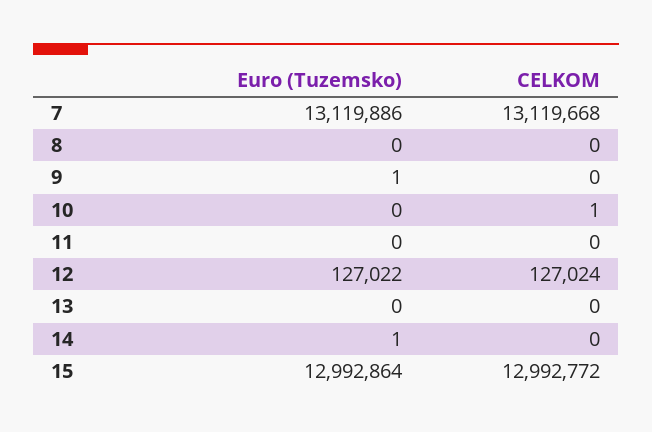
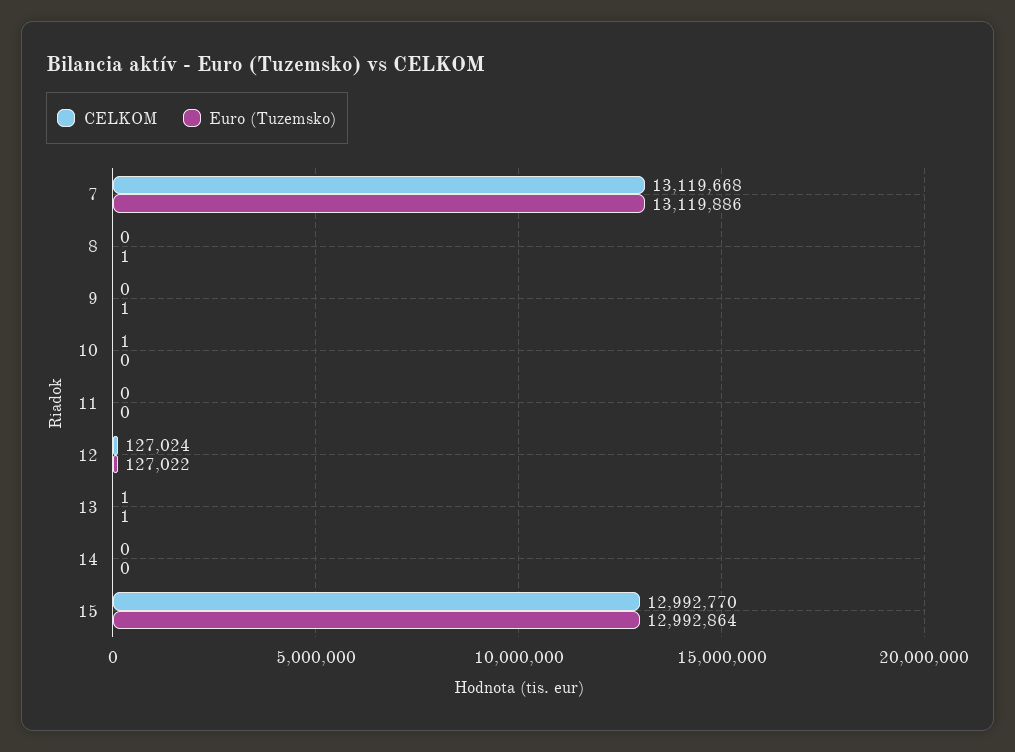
Euro (Tuzemsko), 8: 0 -> 1
Euro (Tuzemsko), 13: 0 -> 1
CELKOM, 13: 0 -> 1
Euro (Tuzemsko), 14: 1 -> 0
CELKOM, 15: 12992772 -> 12992770

